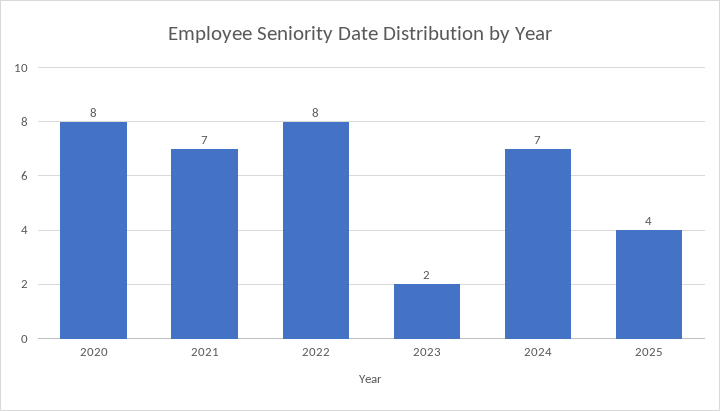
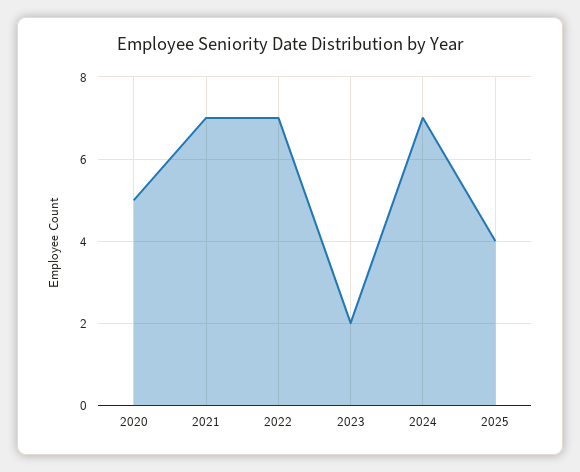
2020: 8 -> 5
2022: 8 -> 7

